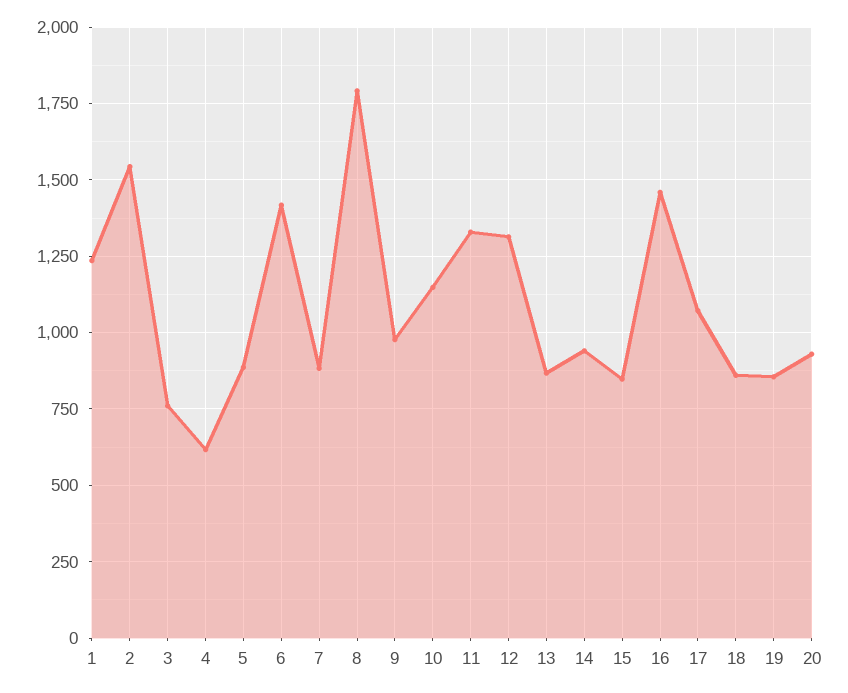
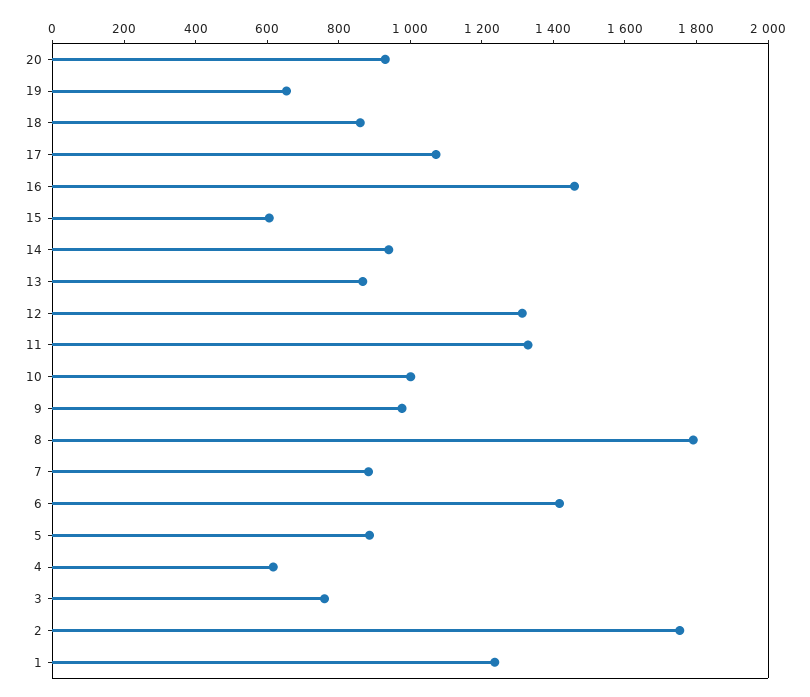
2: 1550 -> 1750
10: 1150 -> 1000
15: 850 -> 600
19: 850 -> 650

